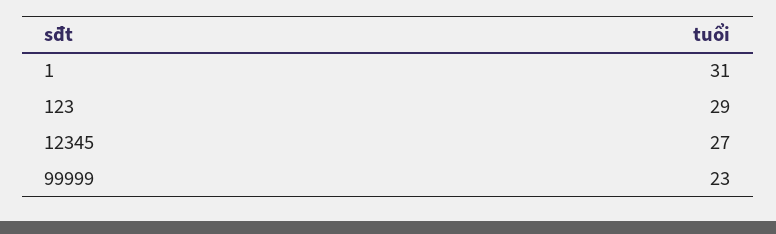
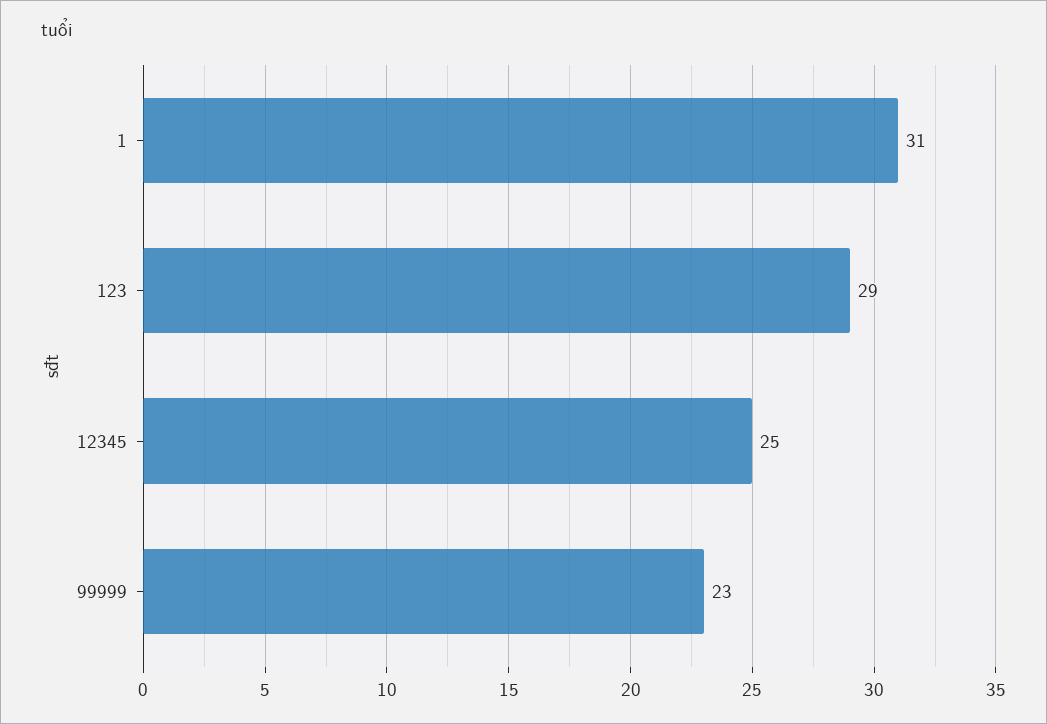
12345: 27 -> 25

